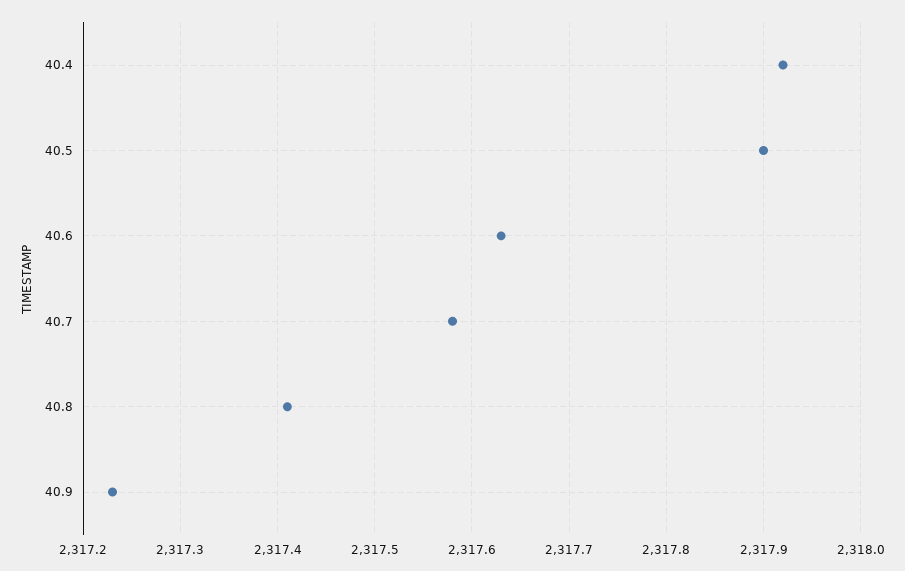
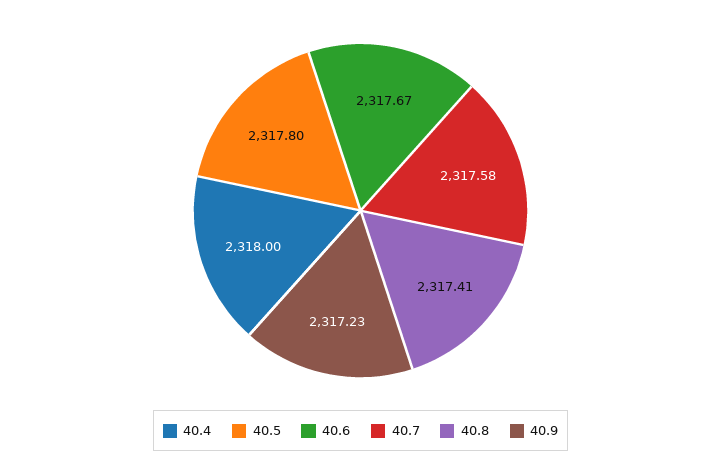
40.4: 2317.92 -> 2318
40.5: 2317.9 -> 2317.8
40.6: 2317.63 -> 2317.67

